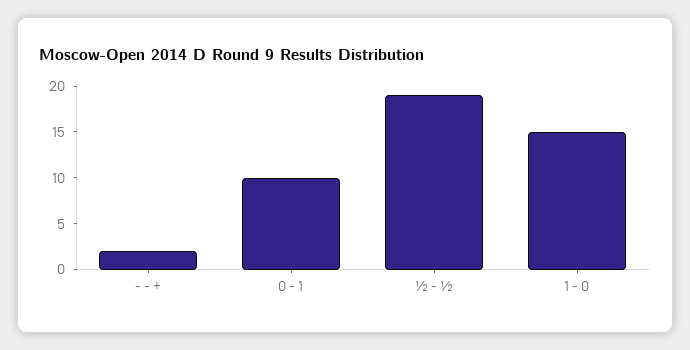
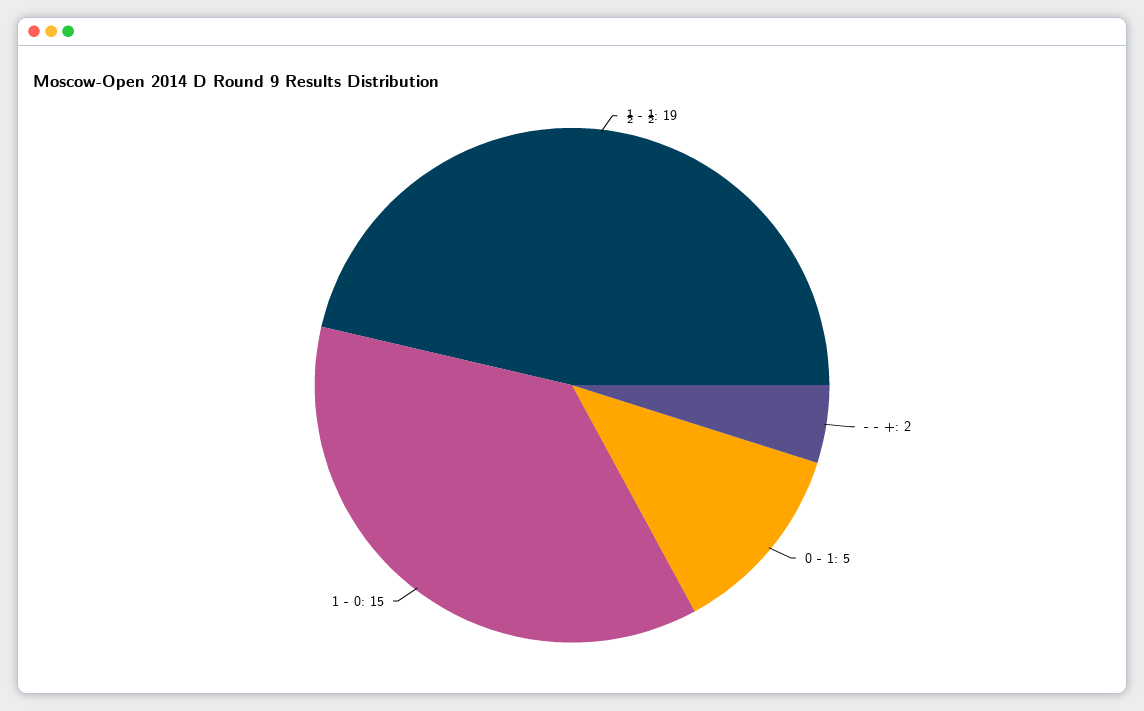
0 - 1: 10 -> 5

